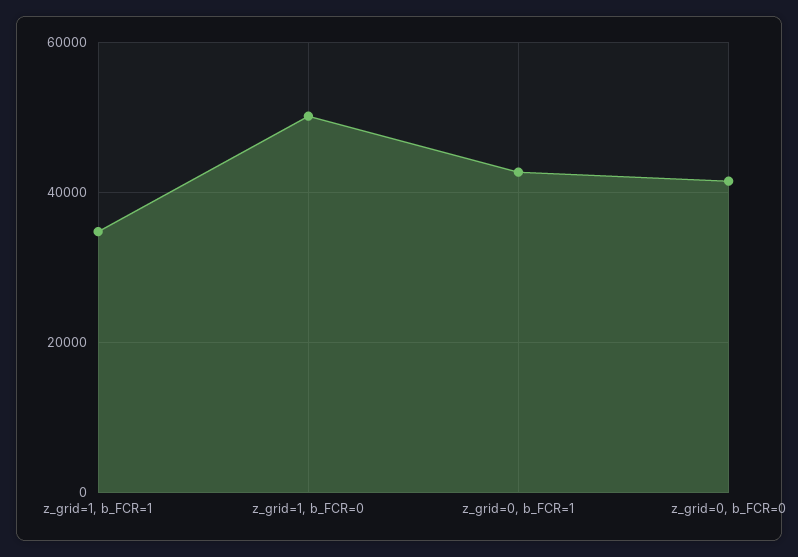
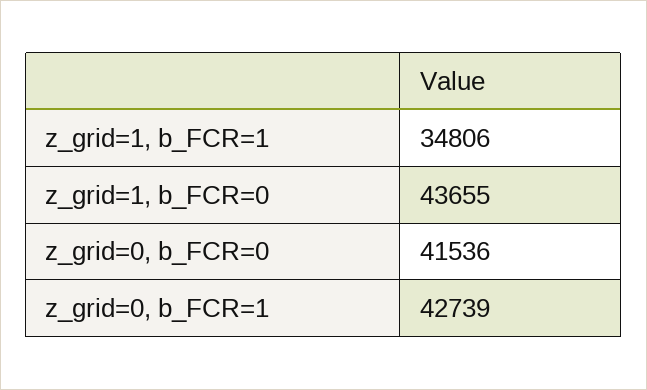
z_grid=1, b_FCR=0: 50000 -> 43655

